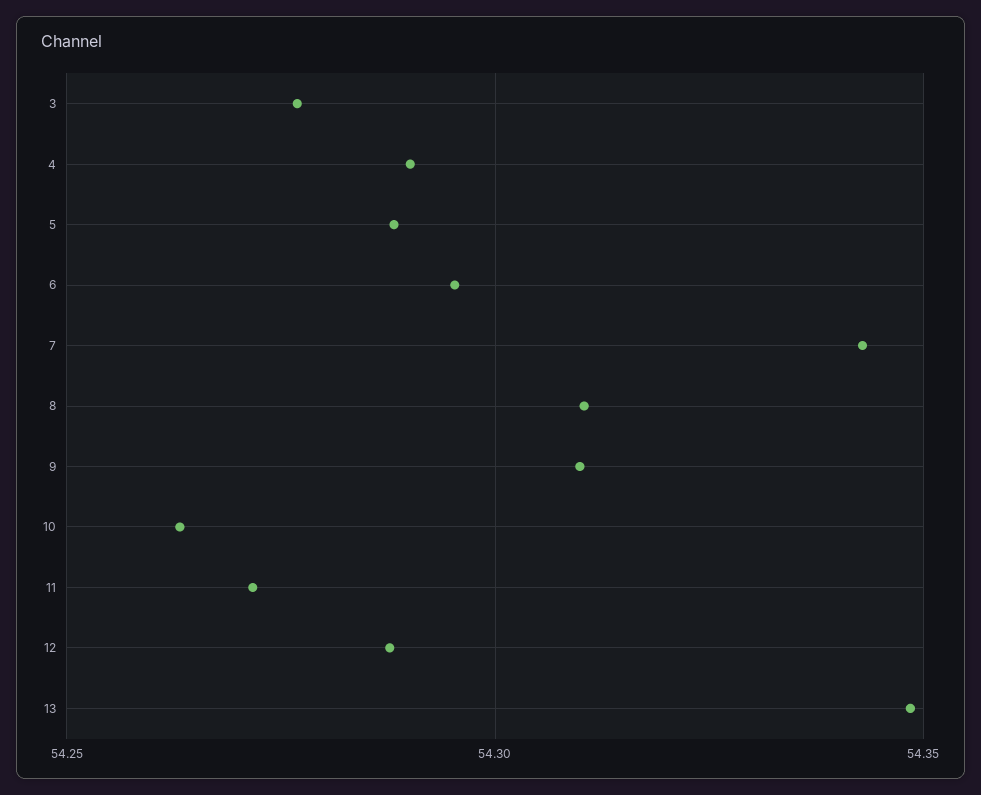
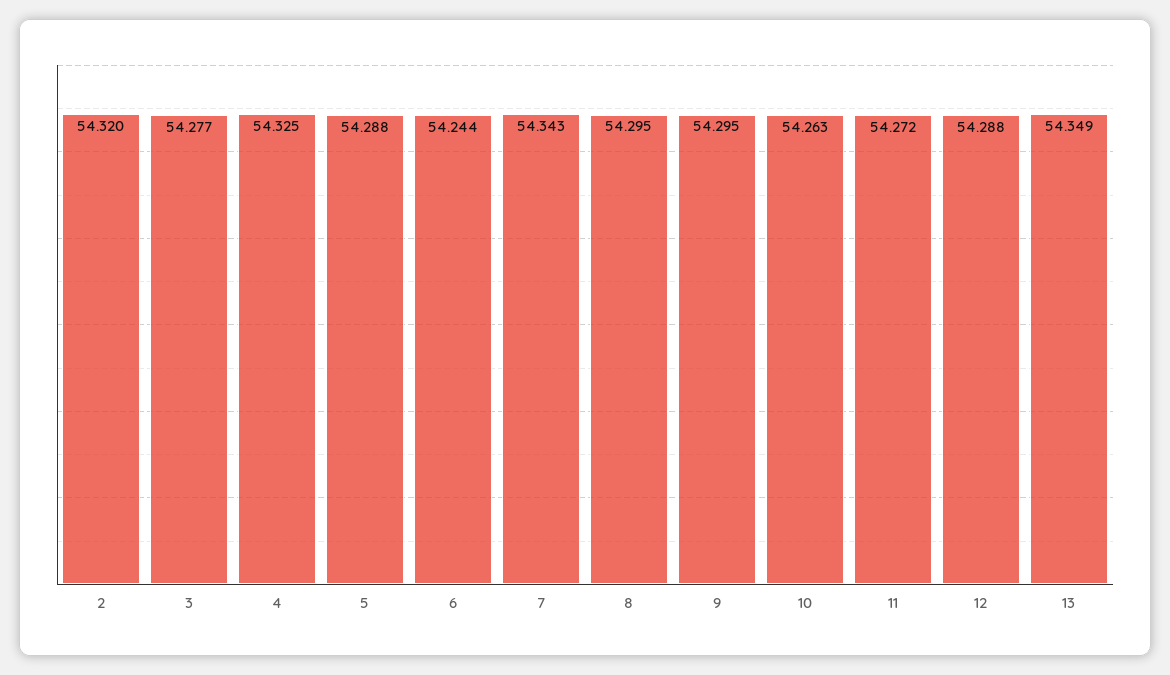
4: 54.29 -> 54.325
6: 54.295 -> 54.244
8: 54.31 -> 54.295
9: 54.31 -> 54.295
2: none -> 54.32

